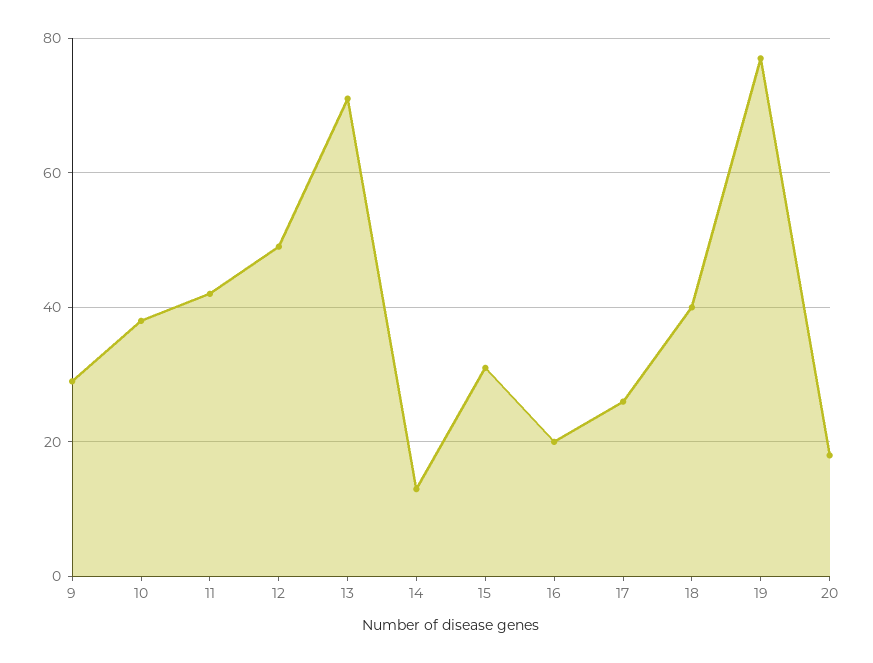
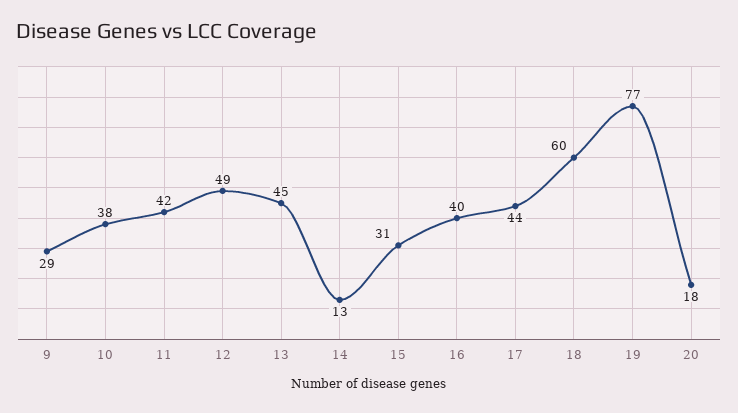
13: 70 -> 45
16: 20 -> 40
17: 25 -> 44
18: 40 -> 60

